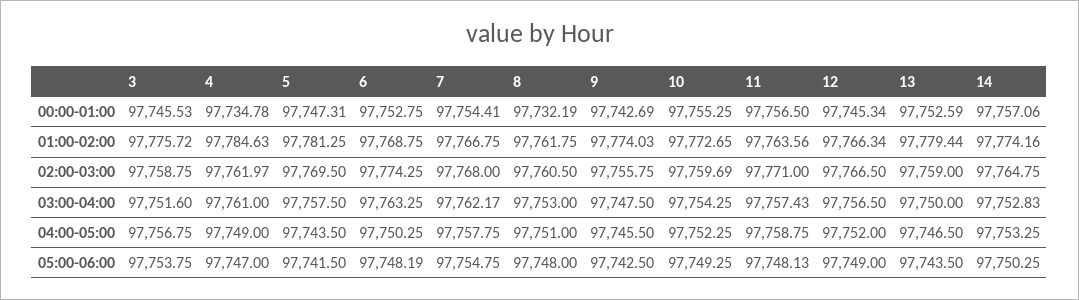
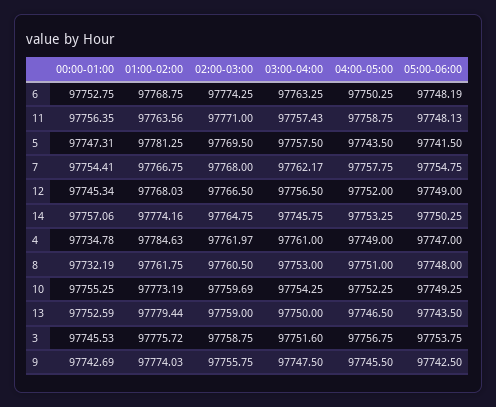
11, 00:00-01:00: 97756.5 -> 97756.35
10, 01:00-02:00: 97772.65 -> 97773.19
12, 01:00-02:00: 97766.34 -> 97768.03
14, 03:00-04:00: 97752.83 -> 97745.75

